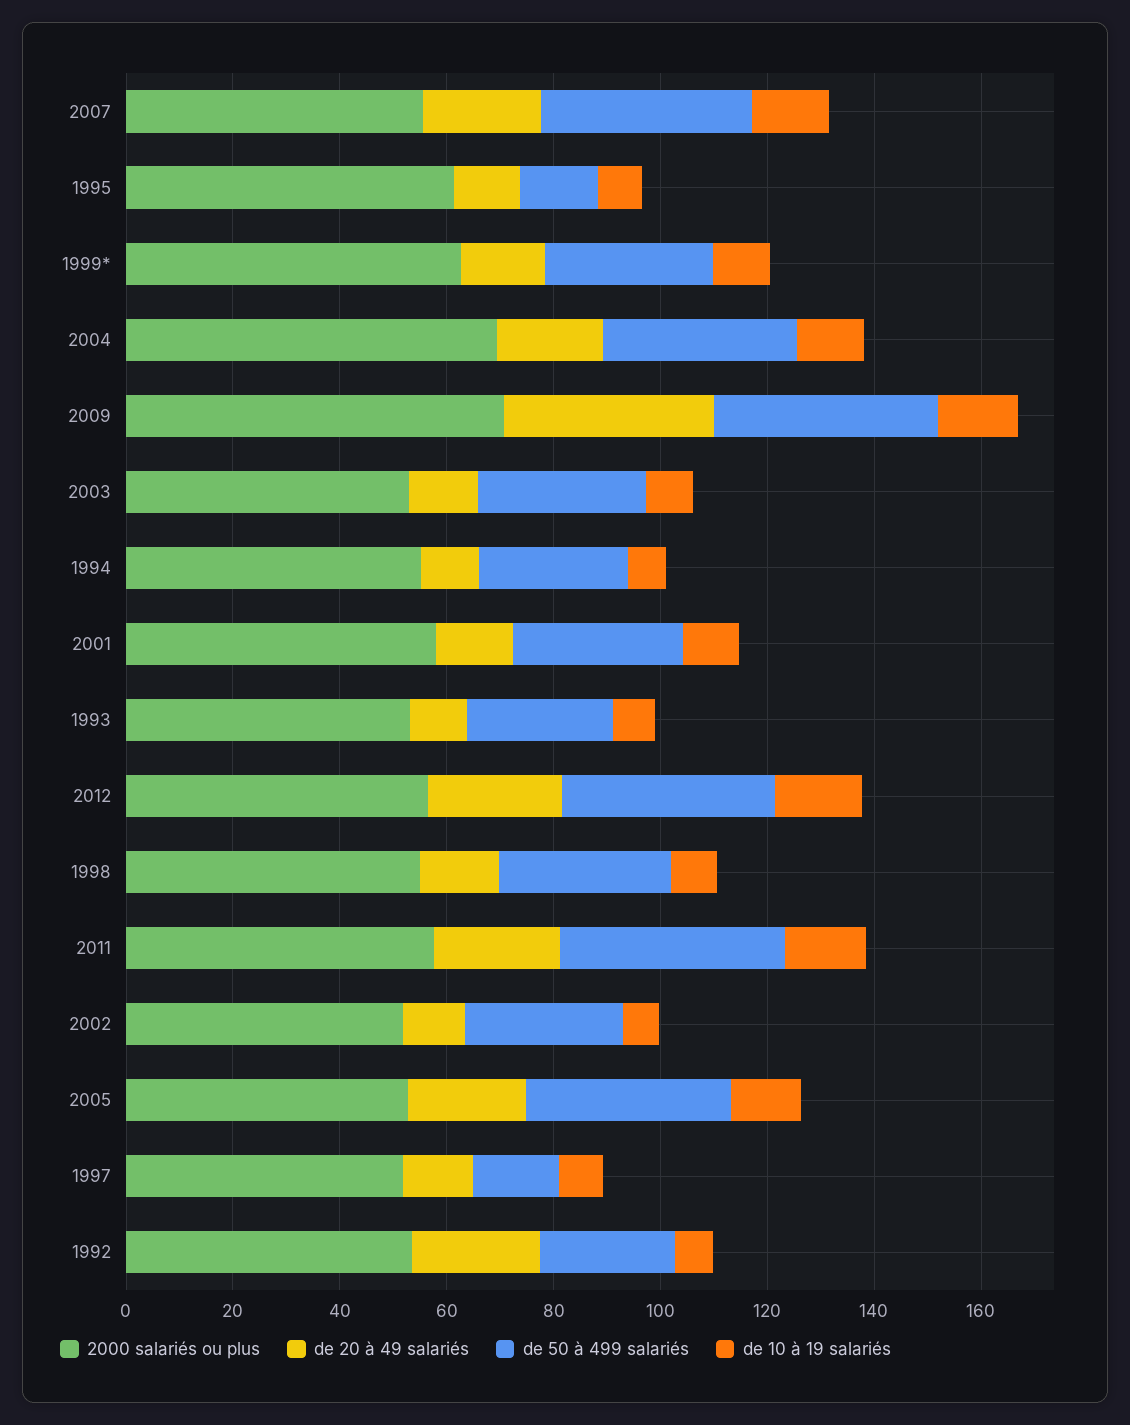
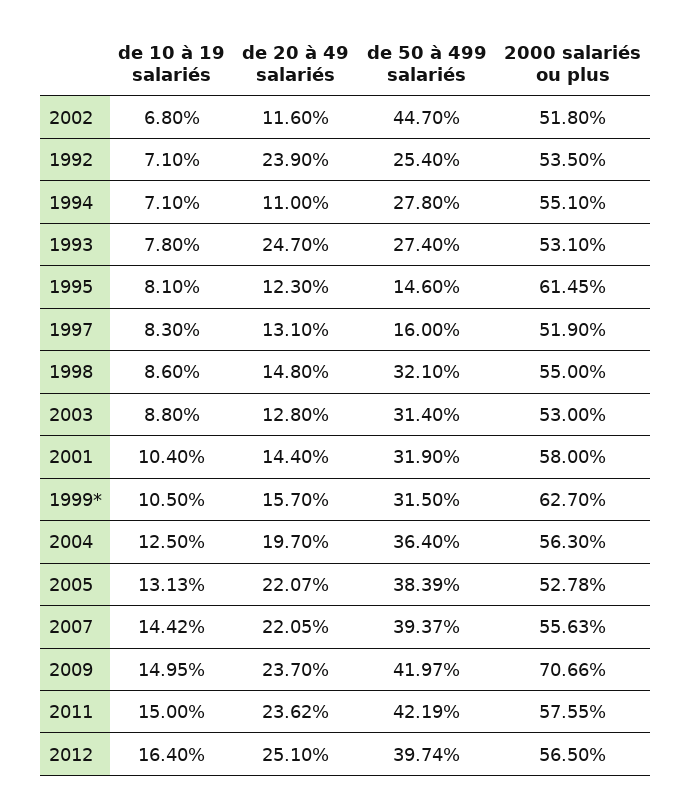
2000 salariés ou plus, 2004: 70 -> 56.3
de 20 à 49 salariés, 2009: 40 -> 23.7
de 20 à 49 salariés, 1993: 10 -> 24.7
de 50 à 499 salariés, 2002: 30 -> 44.7

